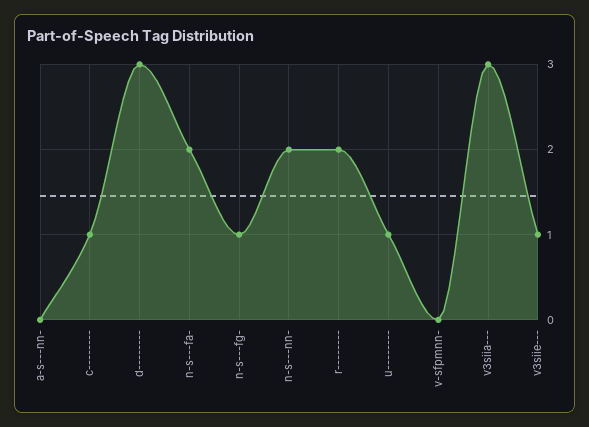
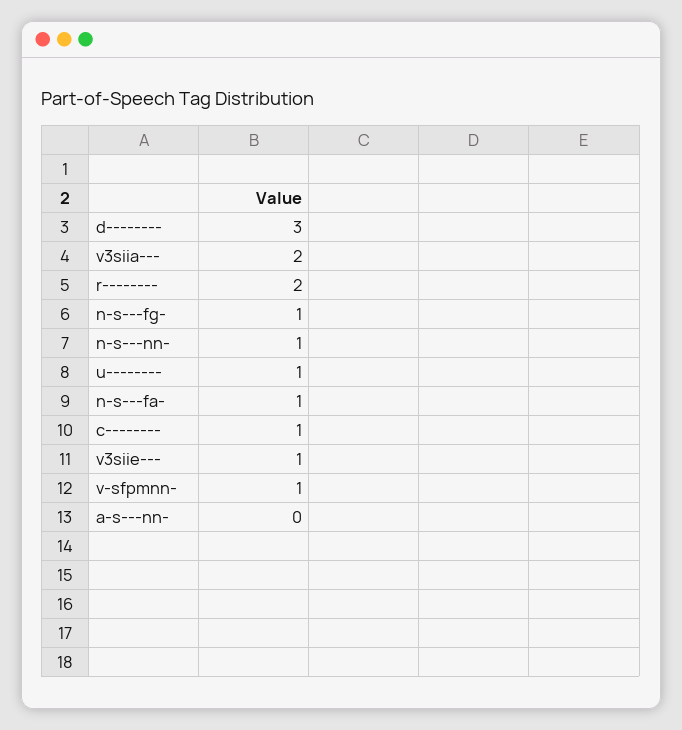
n-s---fa-: 2 -> 1
n-s---nn-: 2 -> 1
v-sfpmnn-: 0 -> 1
v3siia---: 3 -> 2

